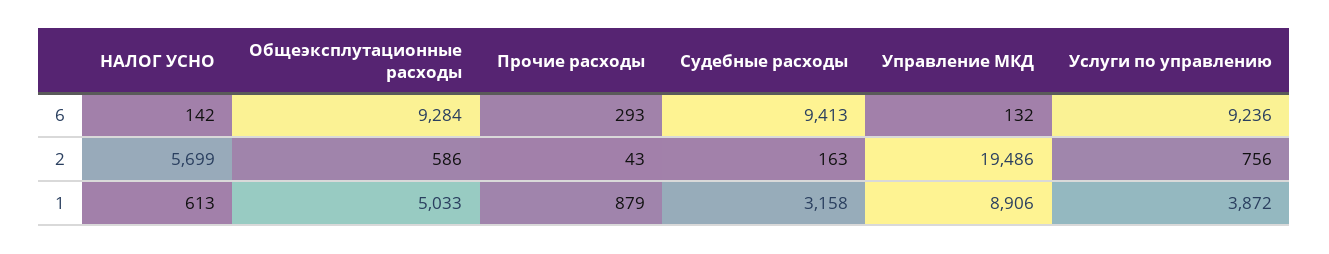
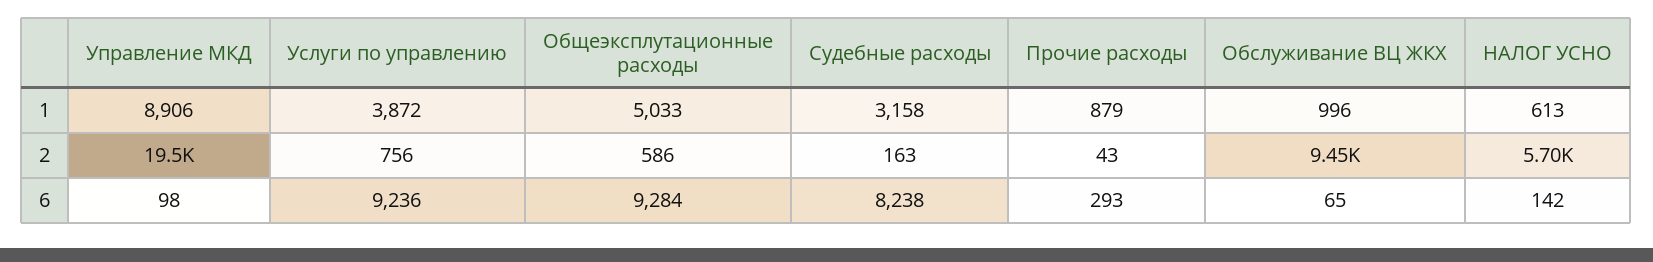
Судебные расходы, 6: 9413 -> 8238
Управление МКД, 6: 132 -> 98
Обслуживание ВЦ ЖКХ, 1: none -> 996
Обслуживание ВЦ ЖКХ, 2: none -> 9450
Обслуживание ВЦ ЖКХ, 6: none -> 65

